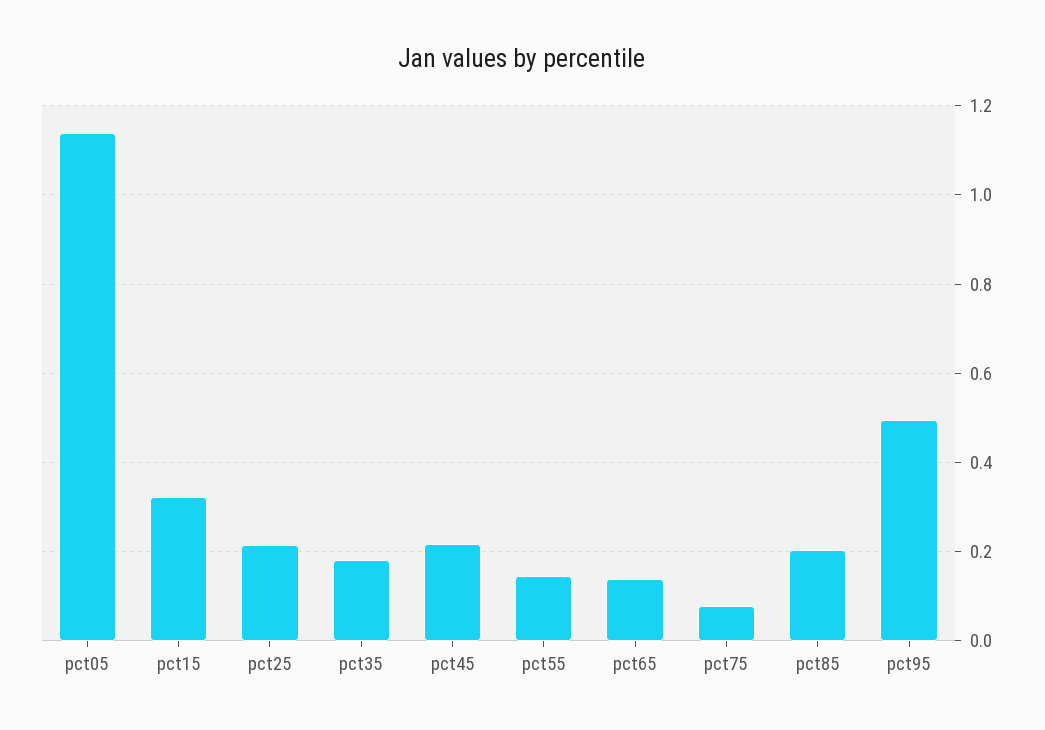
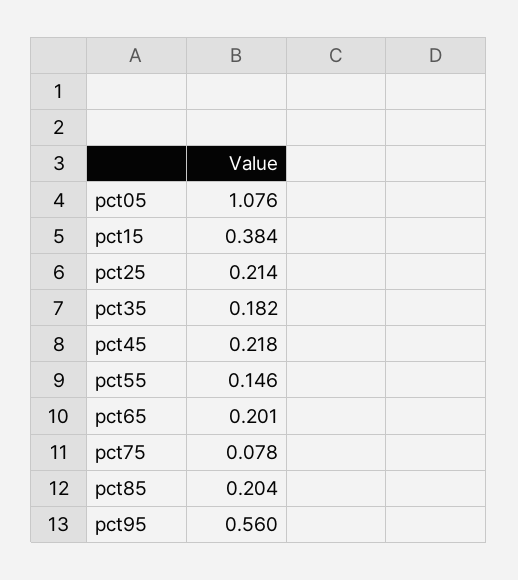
pct05: 1.14 -> 1.076
pct15: 0.32 -> 0.384
pct65: 0.14 -> 0.201
pct95: 0.5 -> 0.56

